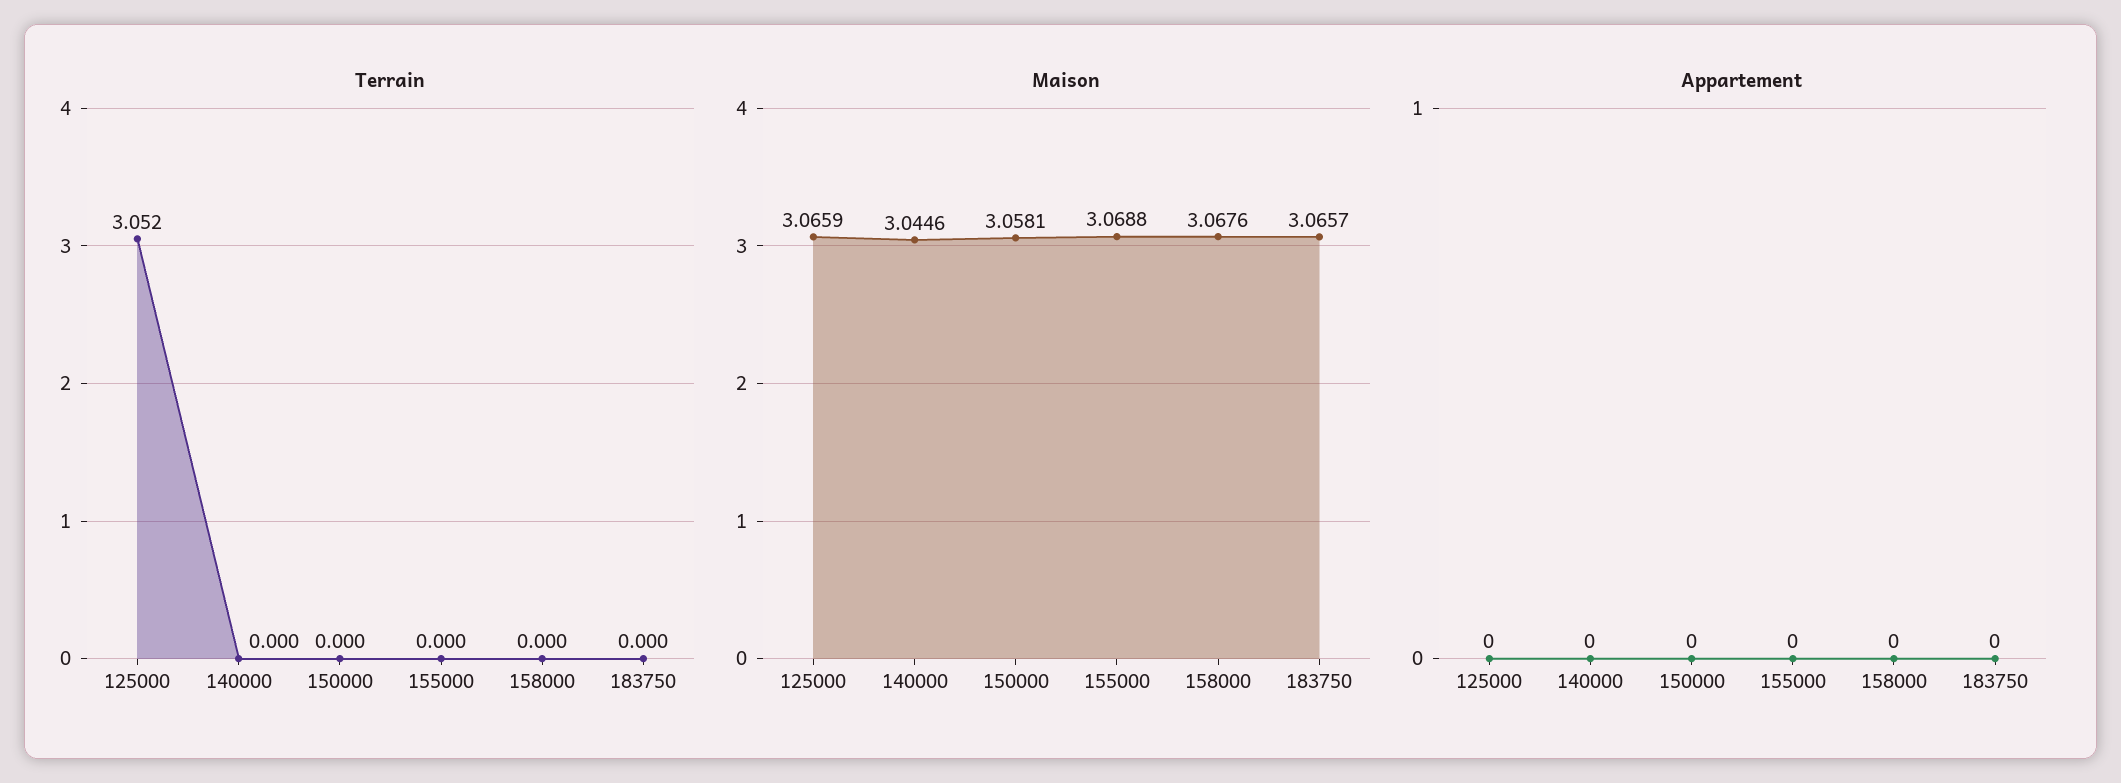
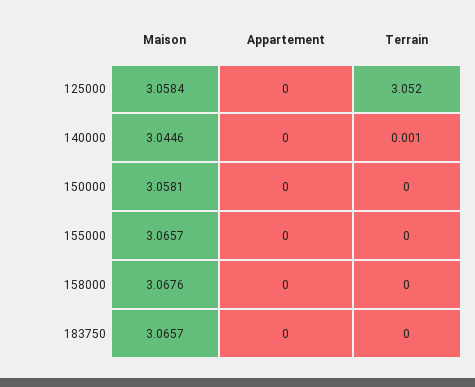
Terrain, 140000: 0 -> 0.001
Maison, 125000: 3.0659 -> 3.0584
Maison, 155000: 3.0688 -> 3.0657

